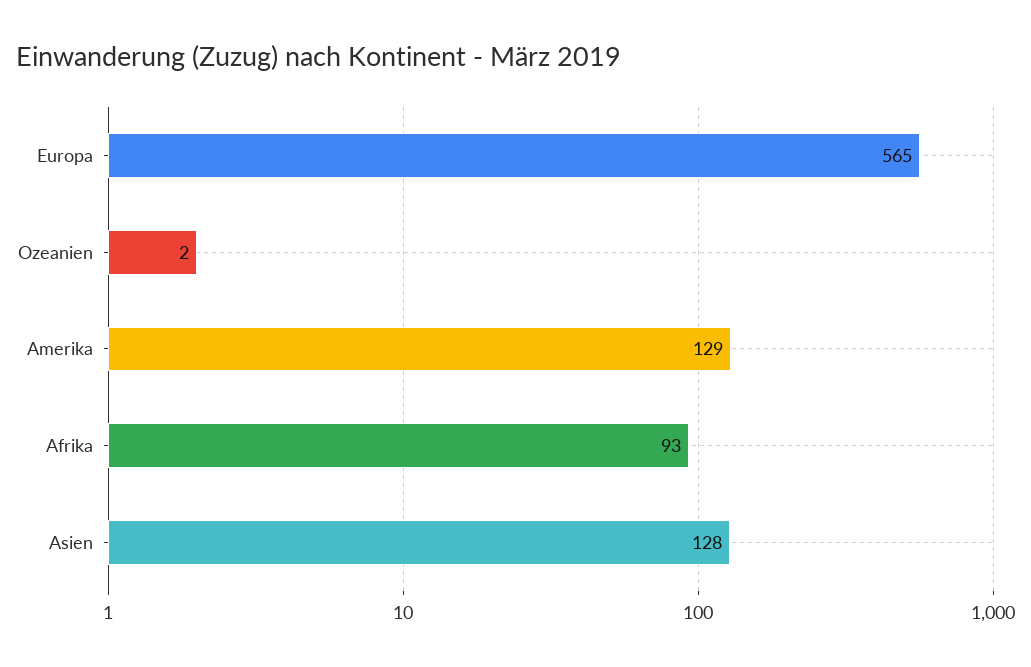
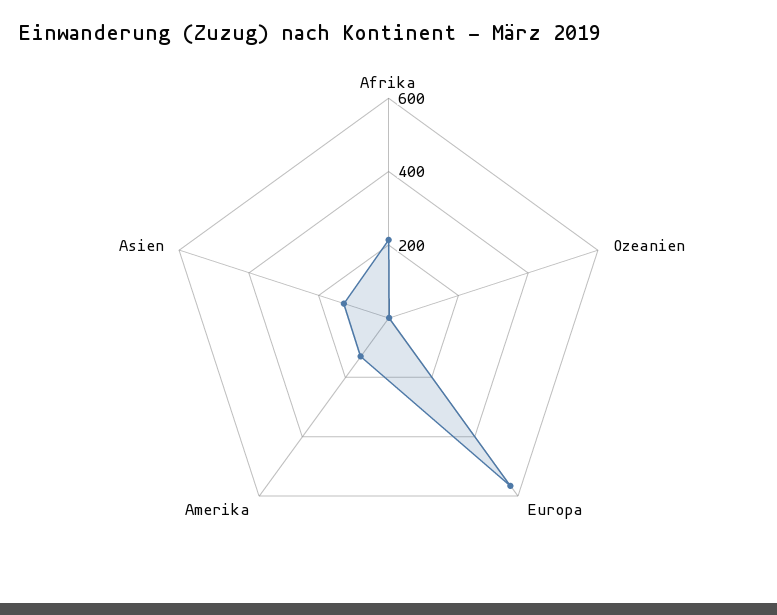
Afrika: 93 -> 200

